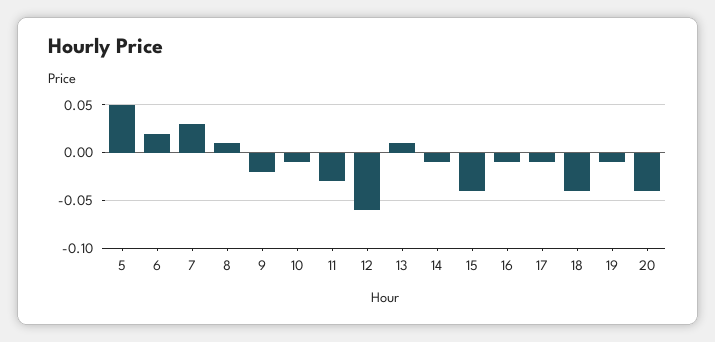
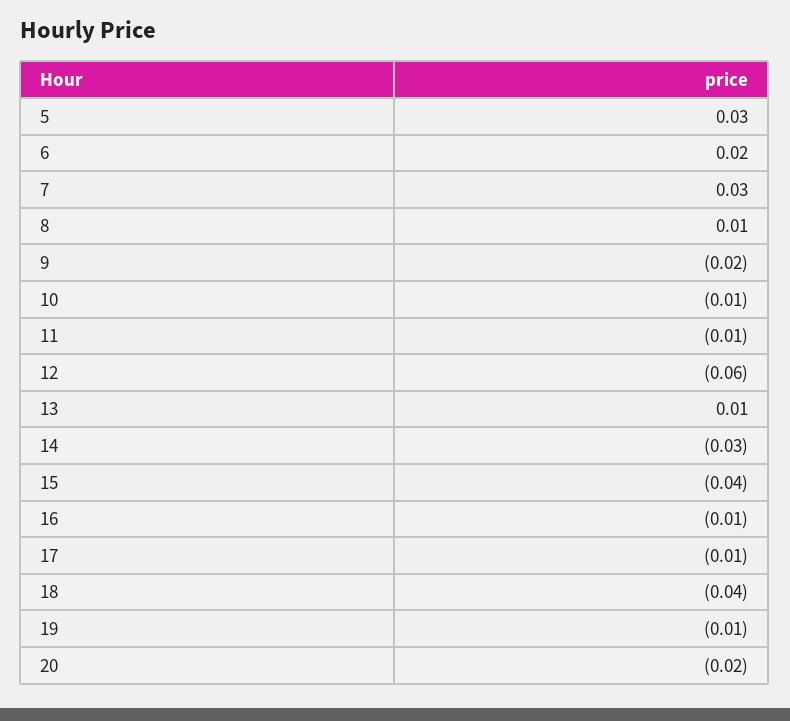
5: 0.05 -> 0.03
11: -0.03 -> -0.01
14: -0.01 -> -0.03
20: -0.04 -> -0.02

